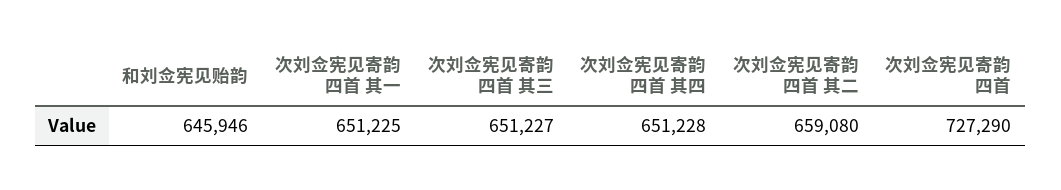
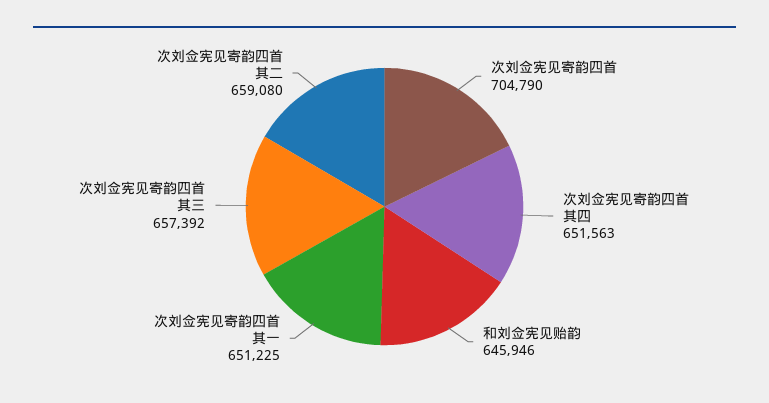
次刘佥宪见寄韵四首 其三: 651227 -> 657392
次刘佥宪见寄韵四首 其四: 651228 -> 651563
次刘佥宪见寄韵四首: 727290 -> 704790

